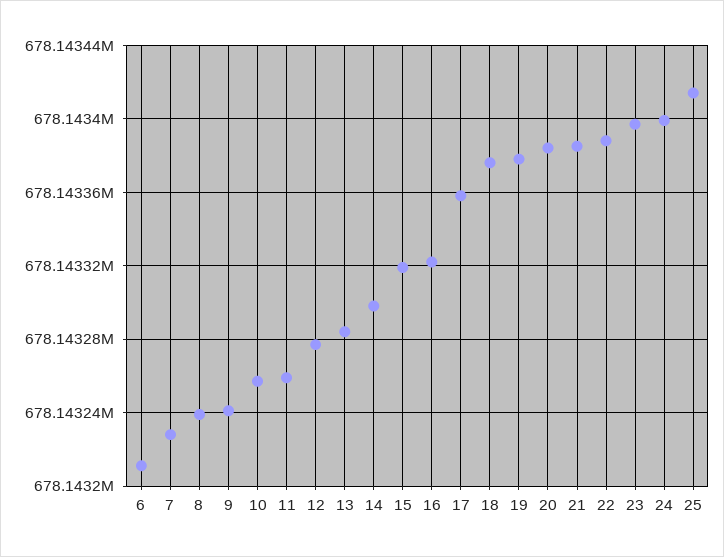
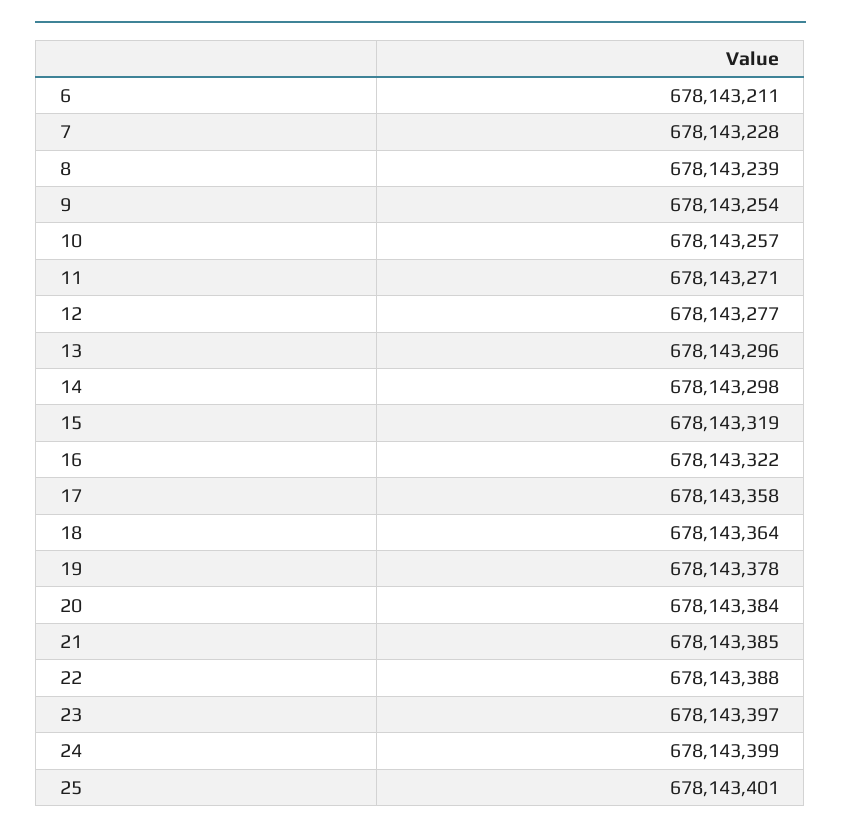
9: 678143240 -> 678143254
11: 678143260 -> 678143271
13: 678143285 -> 678143296
18: 678143375 -> 678143364
25: 678143415 -> 678143401

